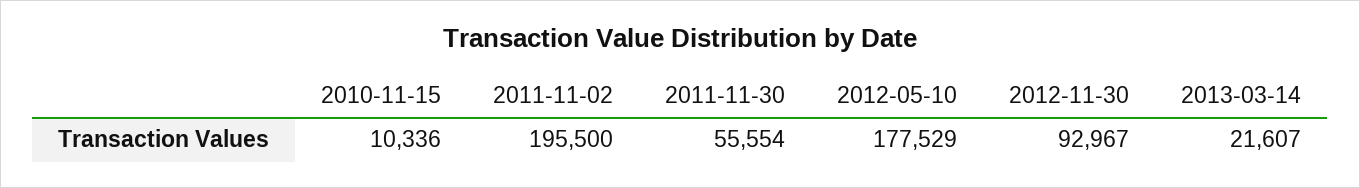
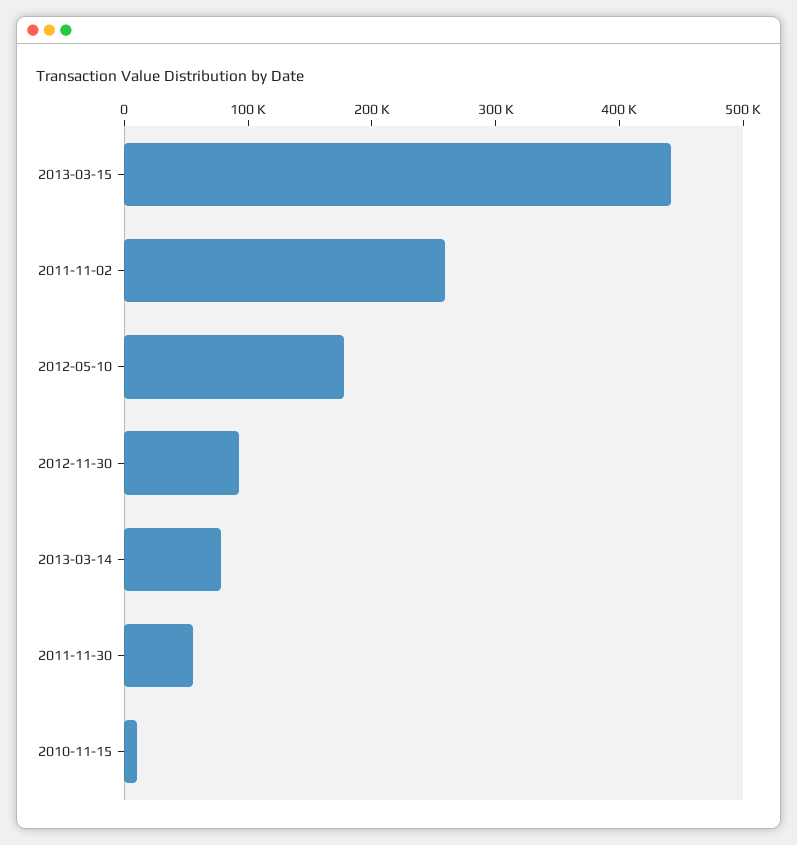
2011-11-02: 195500 -> 260000
2013-03-14: 21607 -> 80000
2013-03-15: none -> 440000

